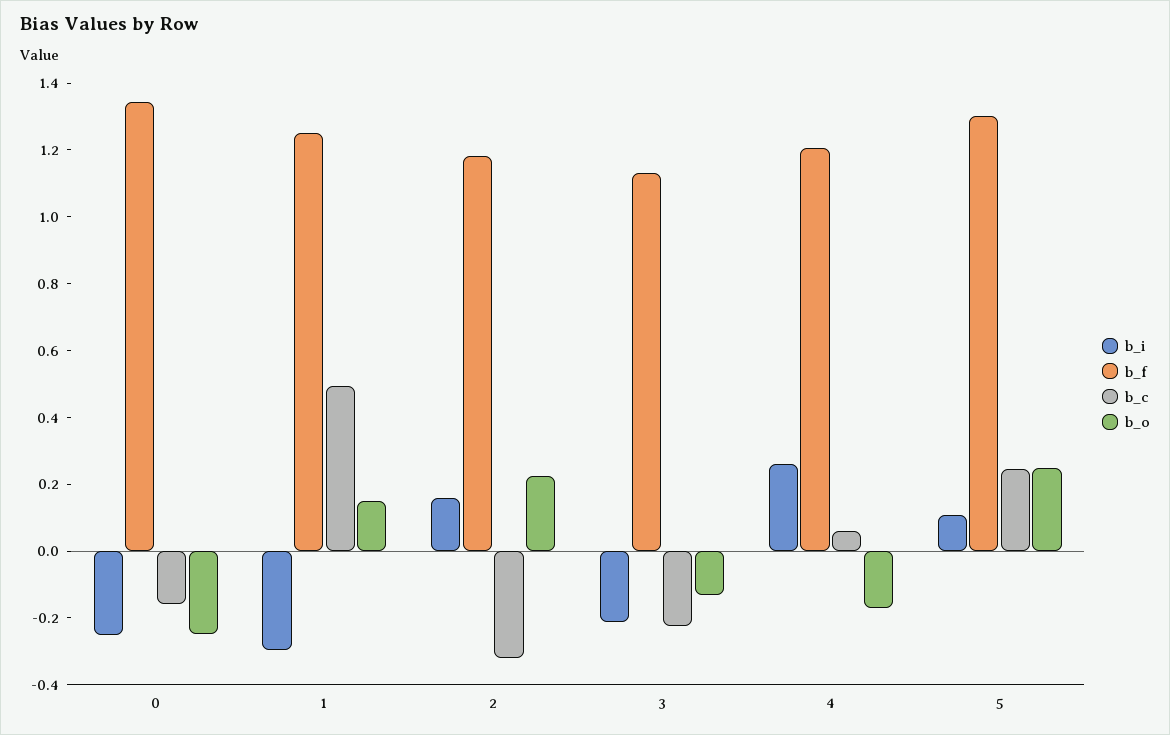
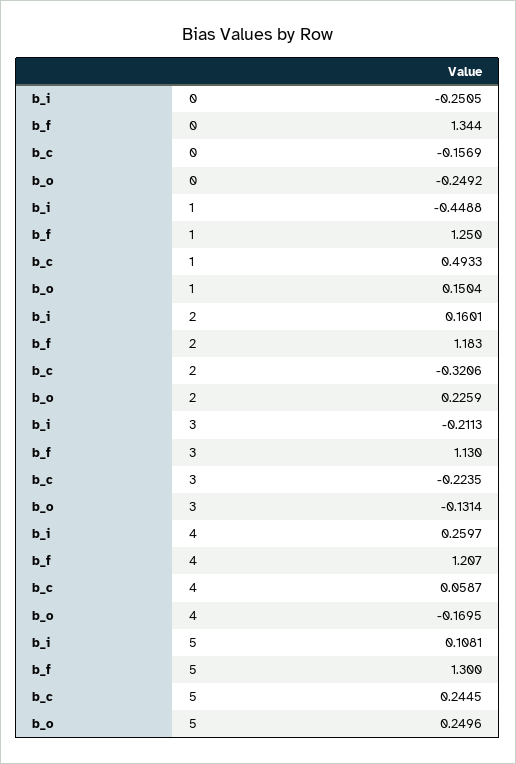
b_i, 1: -0.3 -> -0.4488

